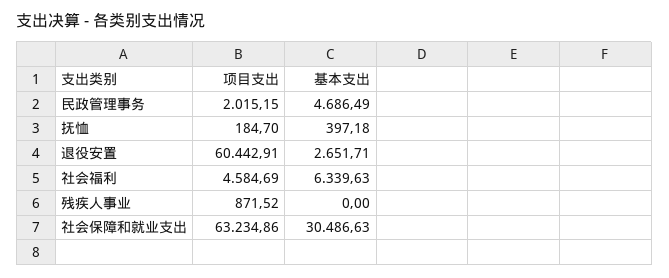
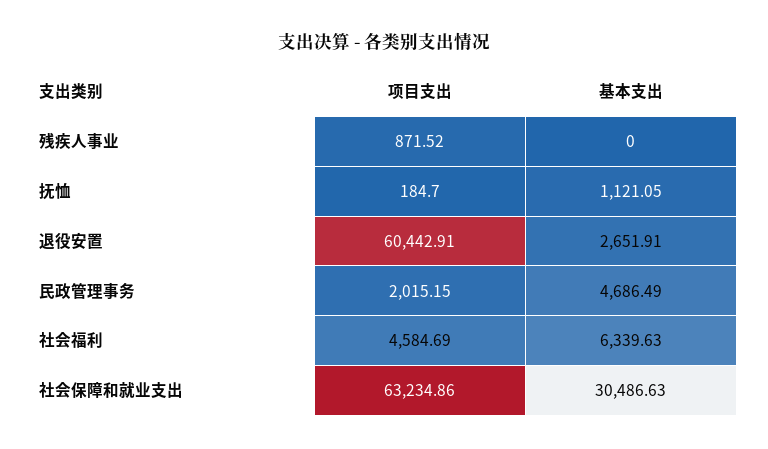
基本支出, 抚恤: 397.18 -> 1121.05
基本支出, 退役安置: 2651.71 -> 2651.91

